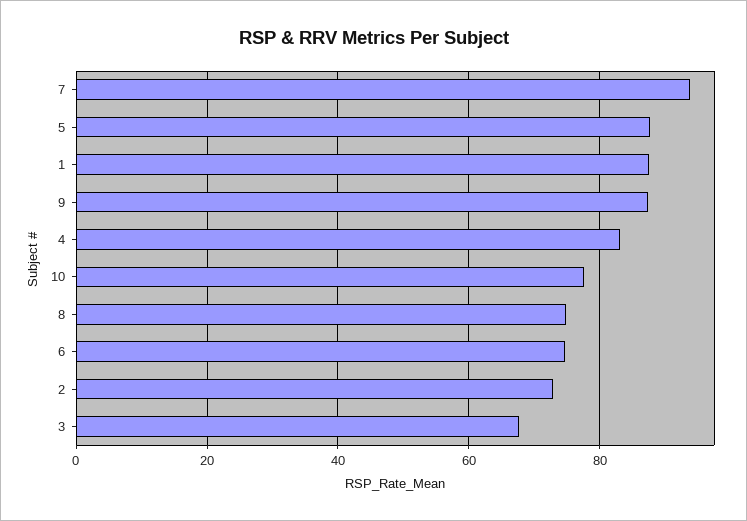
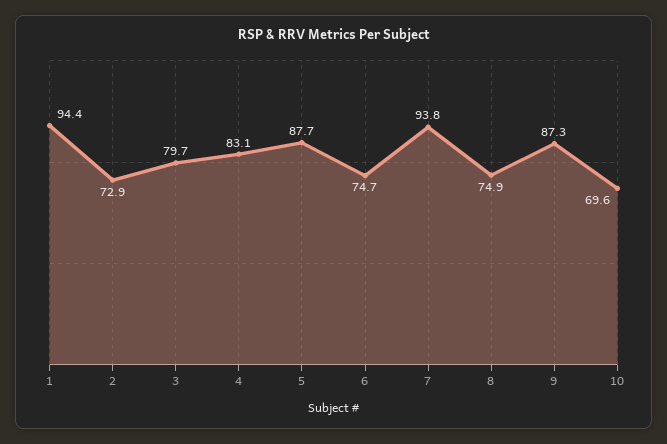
1: 88 -> 94.4
10: 78 -> 69.6
3: 68 -> 79.7

